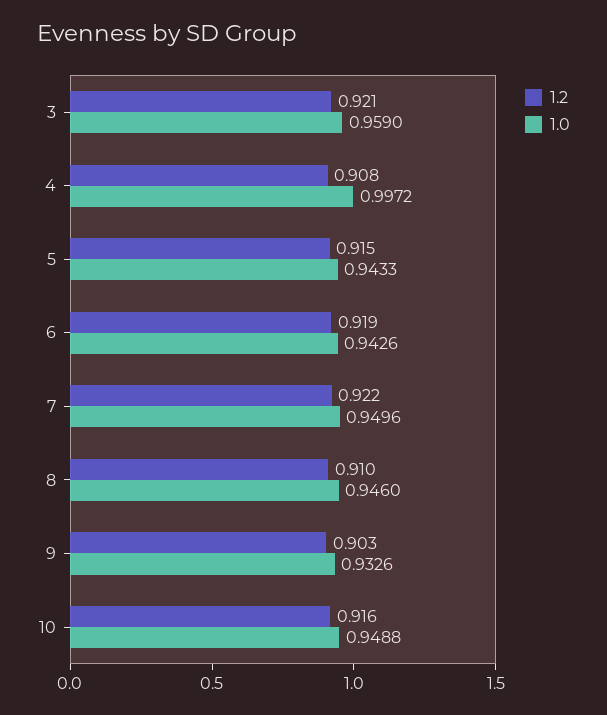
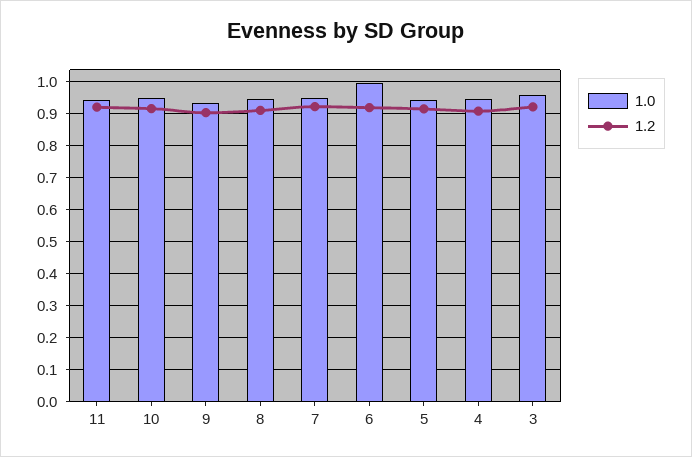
1.0, 4: 0.9972 -> 0.94
1.0, 6: 0.9426 -> 1
1.0, 11: none -> 0.94
1.2, 11: none -> 0.92

